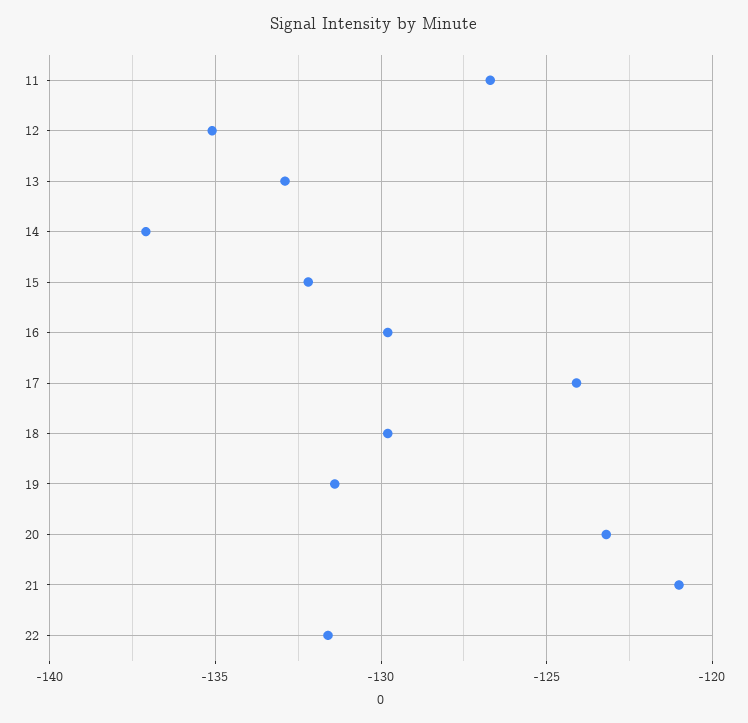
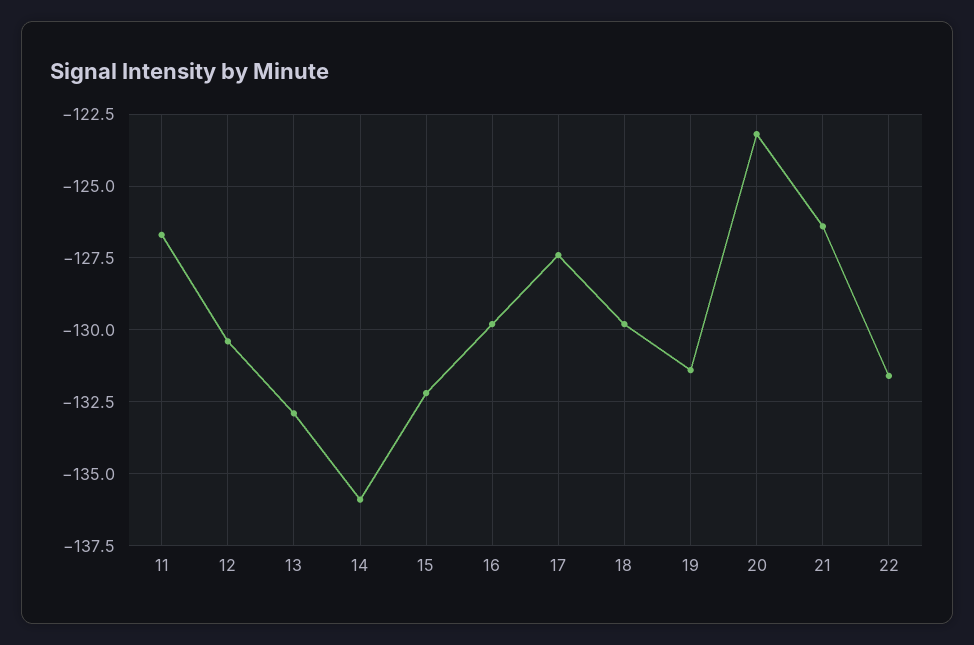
12: -135 -> -130.5
14: -137 -> -136
17: -124 -> -127.5
21: -121 -> -126.5

